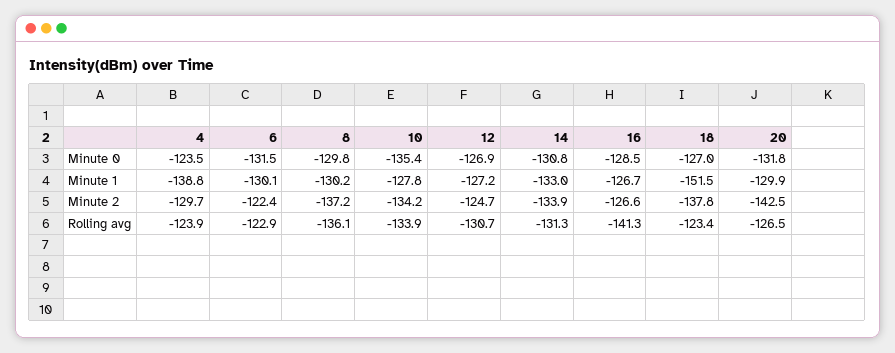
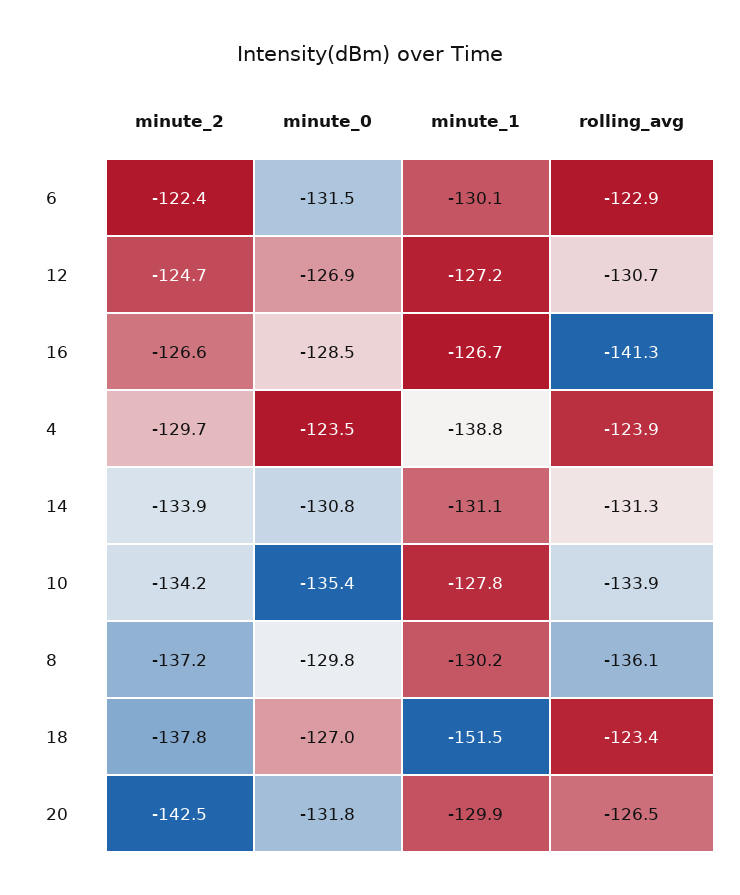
14, Minute 1: -133 -> -131.1

